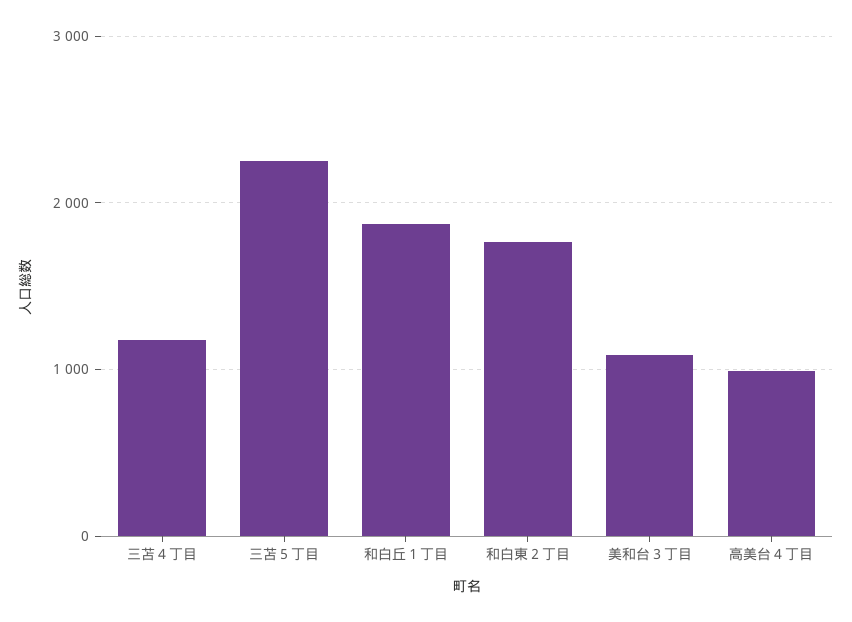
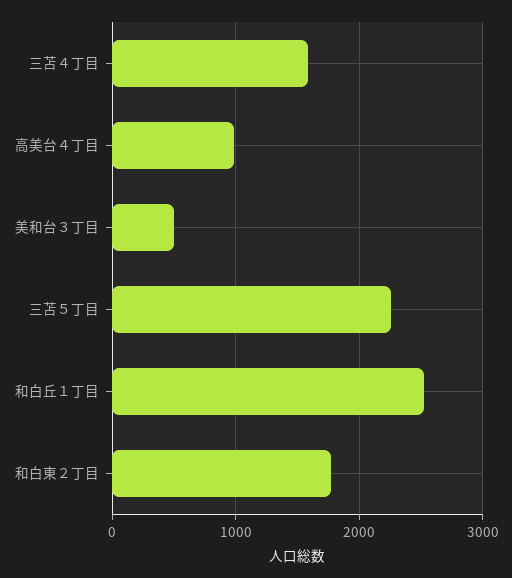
三苫４丁目: 1200 -> 1600
和白丘１丁目: 1900 -> 2500
美和台３丁目: 1100 -> 500

